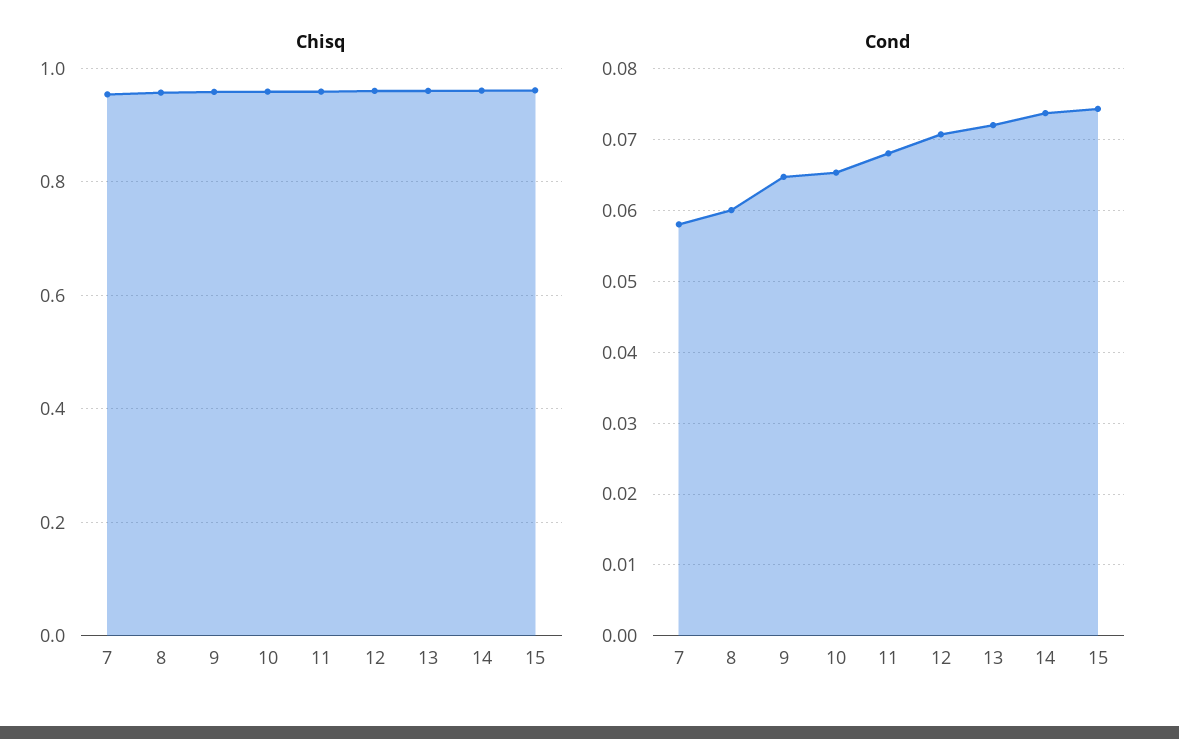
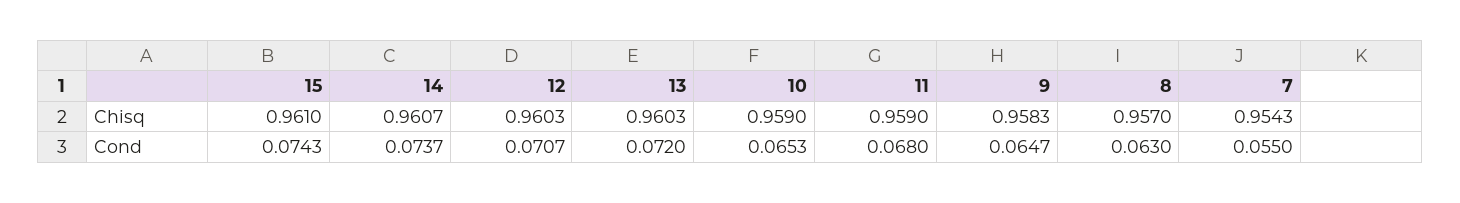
Cond, 7: 0.058 -> 0.055
Cond, 8: 0.06 -> 0.063

